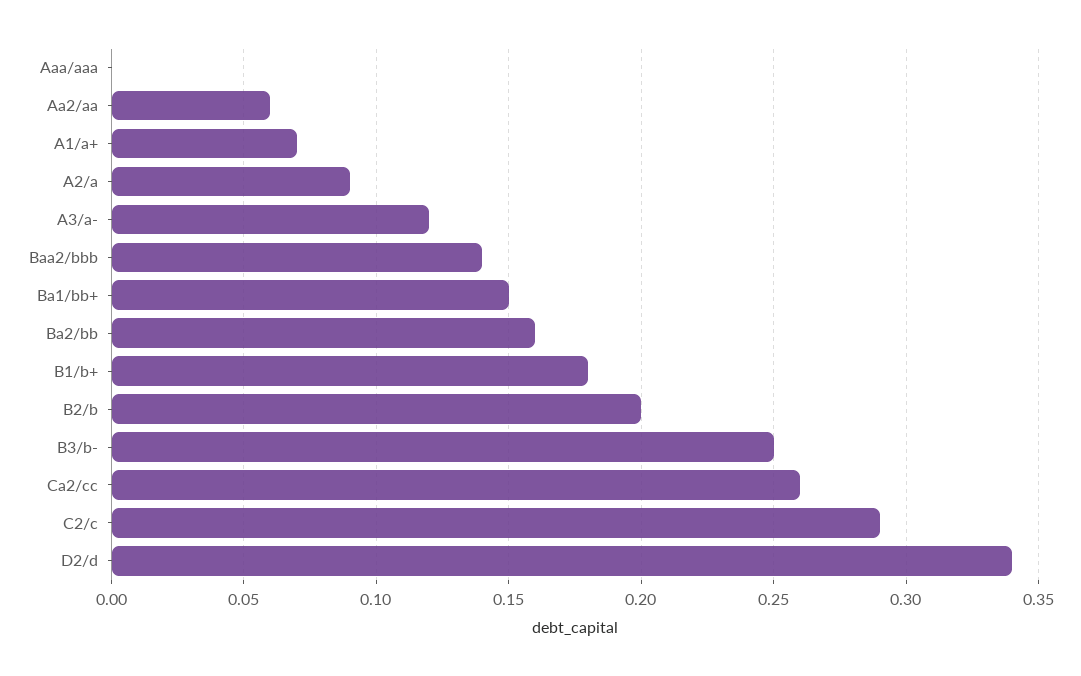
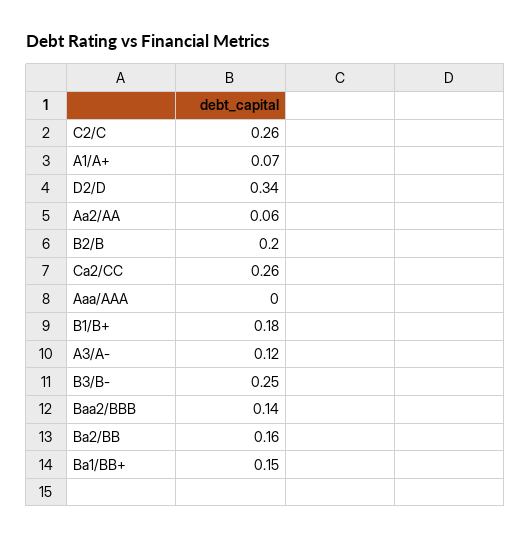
A2/a: 0.09 -> none
C2/c: 0.29 -> 0.26

